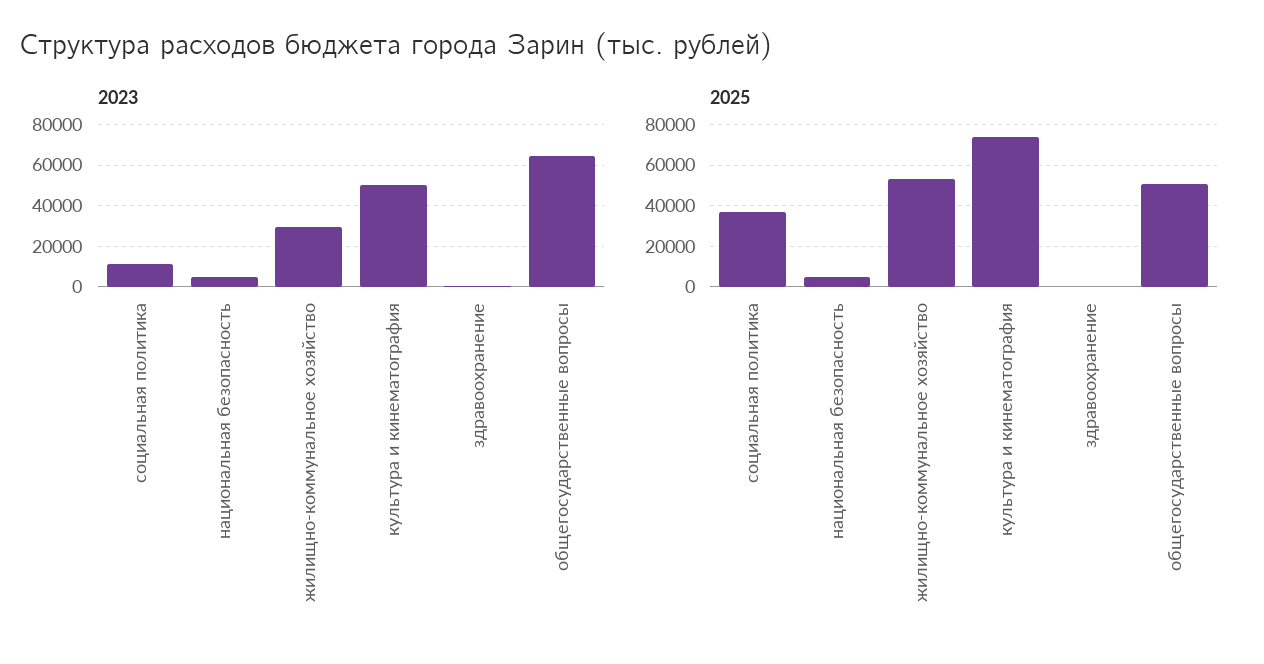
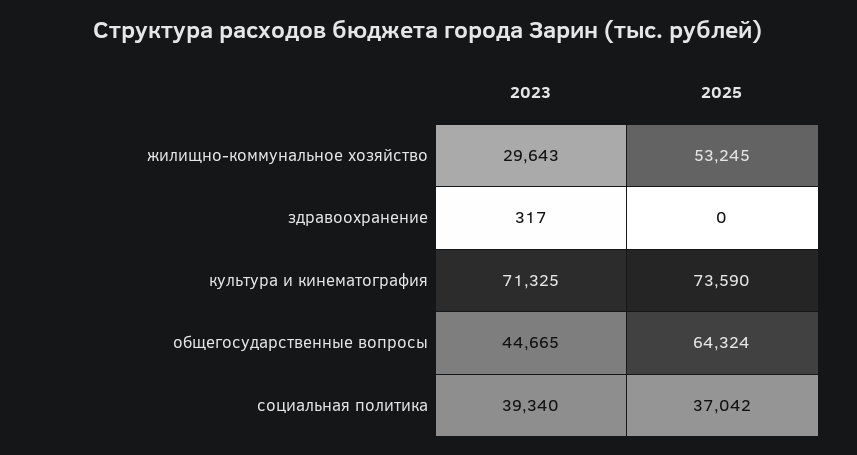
2023, социальная политика: 10000 -> 39340
2023, национальная безопасность: 5000 -> none
2023, культура и кинематография: 50000 -> 71325
2023, общегосударственные вопросы: 65000 -> 44665
2025, национальная безопасность: 5000 -> none
2025, общегосударственные вопросы: 50000 -> 64324

